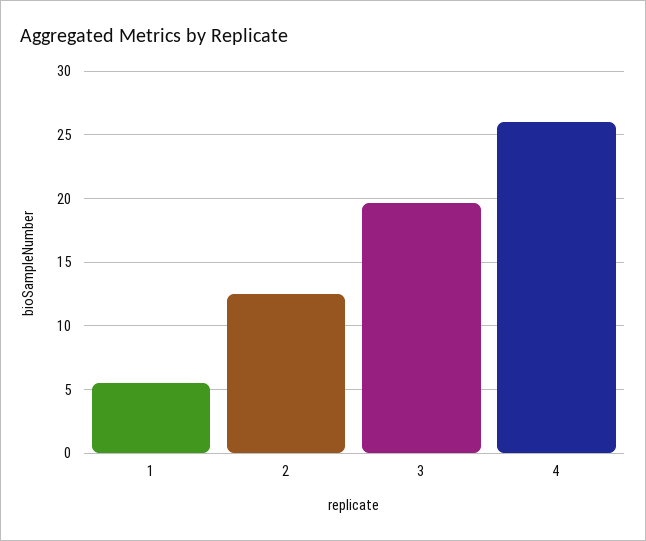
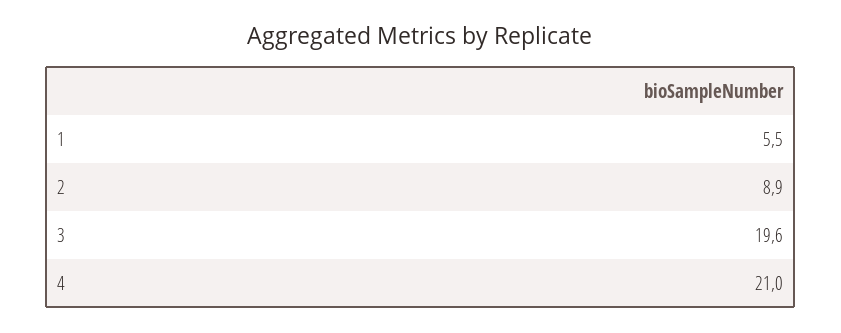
2: 12.5 -> 8.9
4: 26 -> 21

